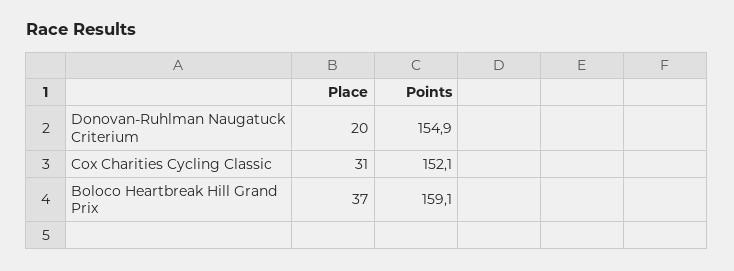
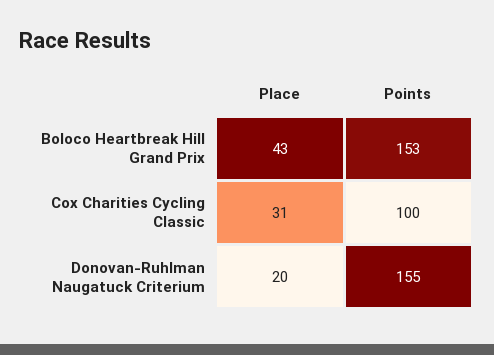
Points, Cox Charities Cycling Classic: 152.1 -> 100
Place, Boloco Heartbreak Hill Grand Prix: 37 -> 43
Points, Boloco Heartbreak Hill Grand Prix: 159.1 -> 153

